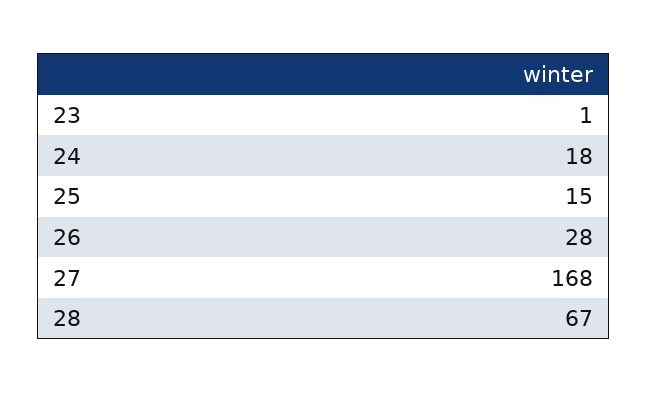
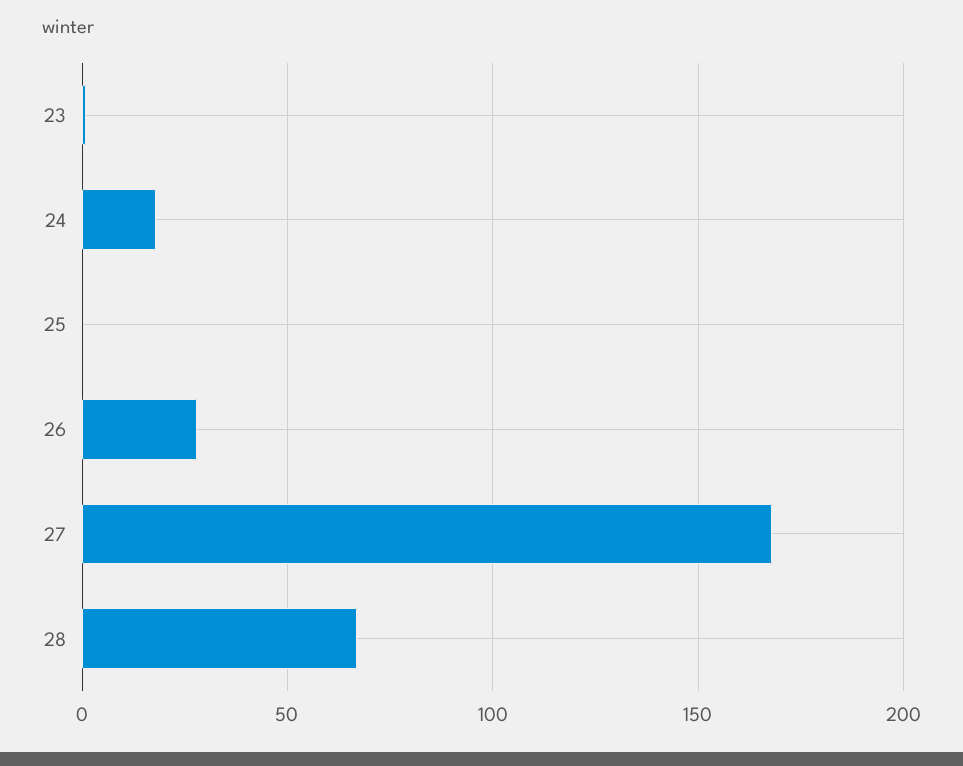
25: 15 -> 0

